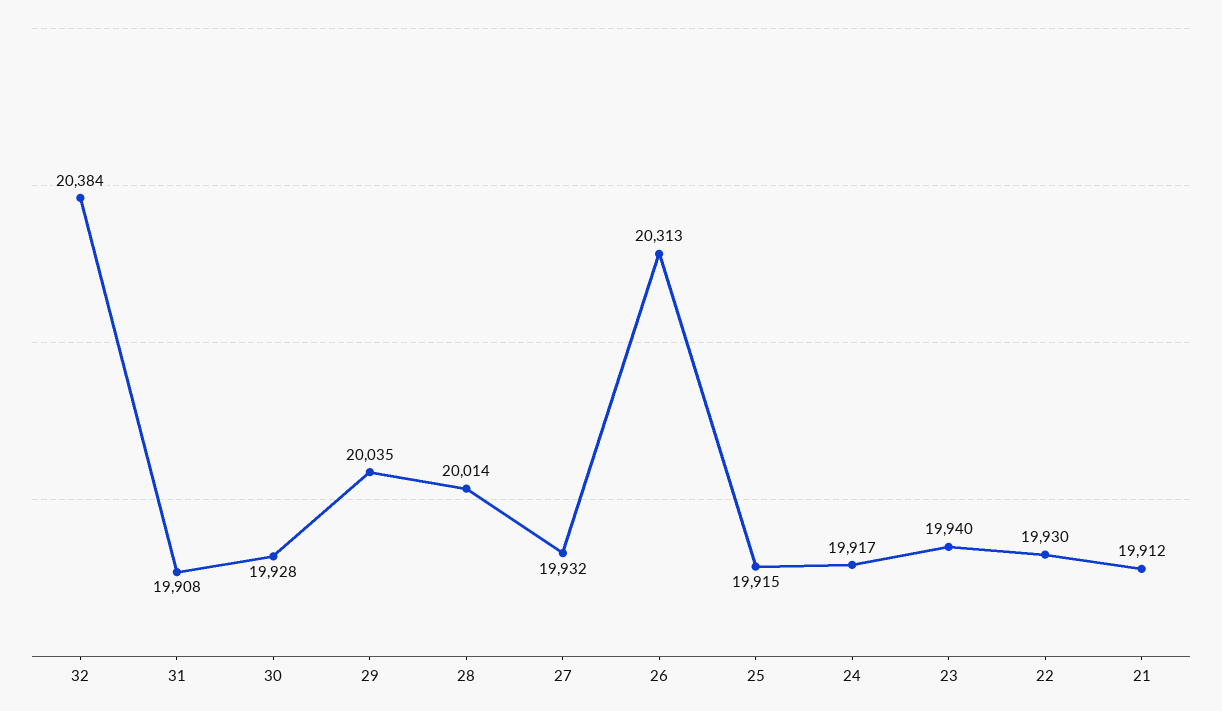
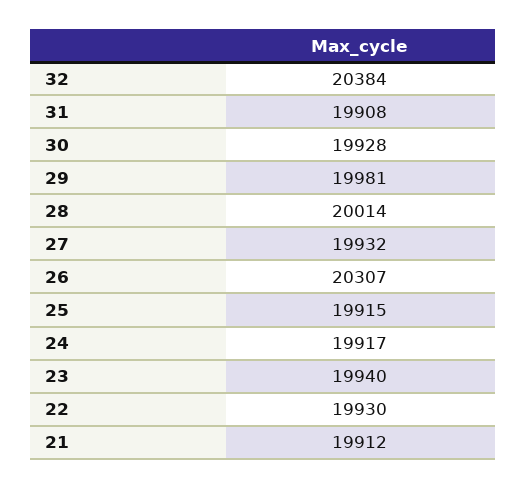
29: 20035 -> 19981
26: 20313 -> 20307

